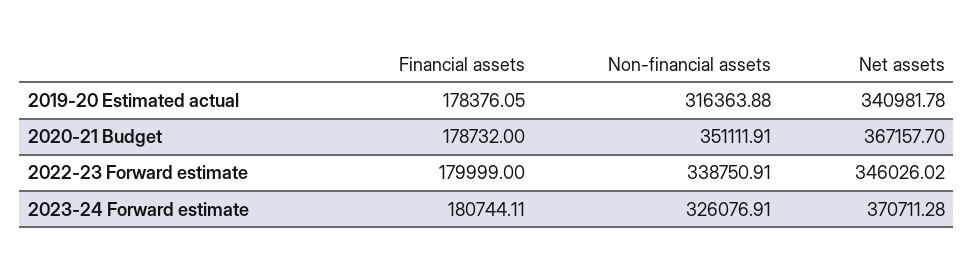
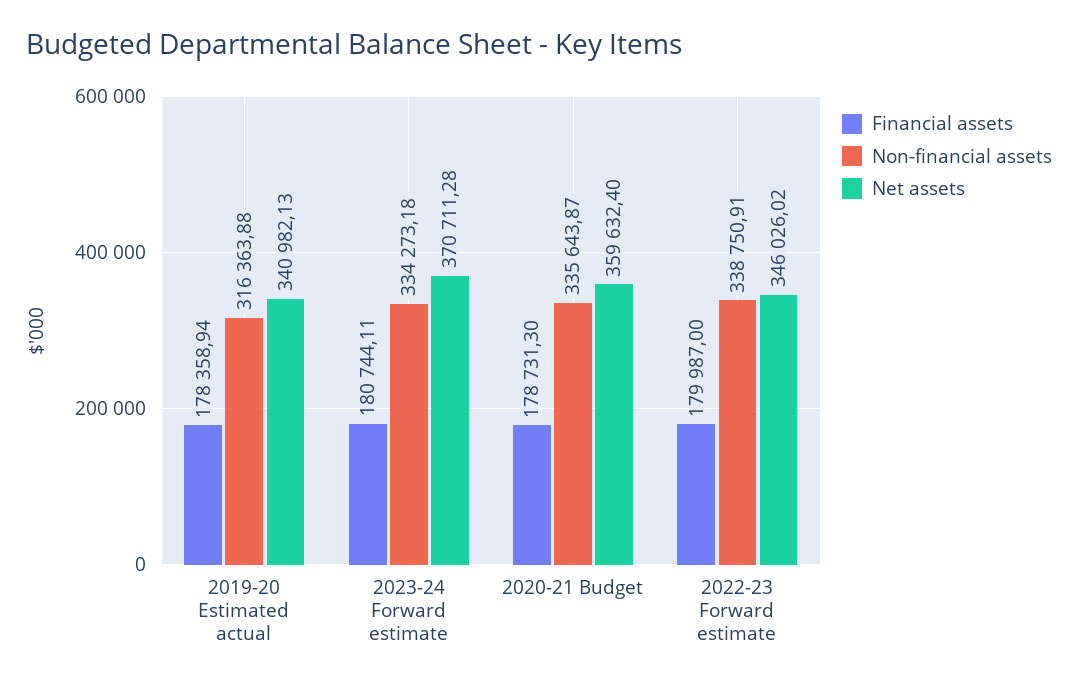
Financial assets, 2019-20 Estimated actual: 178376.05 -> 178358.94
Net assets, 2019-20 Estimated actual: 340981.78 -> 340982.13
Financial assets, 2020-21 Budget: 178732 -> 178731.3
Non-financial assets, 2020-21 Budget: 351111.91 -> 335643.87
Net assets, 2020-21 Budget: 367157.7 -> 359632.4
Financial assets, 2022-23 Forward estimate: 179999 -> 179987
Non-financial assets, 2023-24 Forward estimate: 326076.91 -> 334273.18

